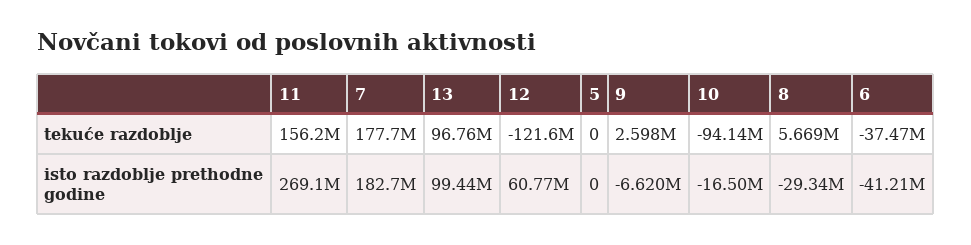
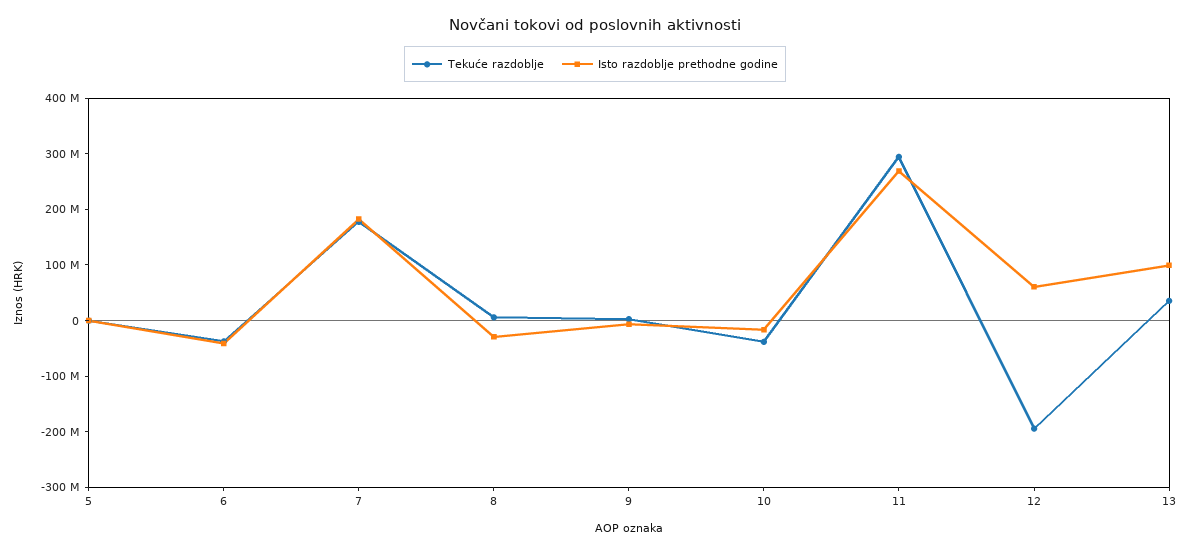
tekuće razdoblje, 11: 156200000 -> 300000000
tekuće razdoblje, 13: 96760000 -> 40000000
tekuće razdoblje, 12: -121600000 -> -200000000
tekuće razdoblje, 10: -94140000 -> -40000000

